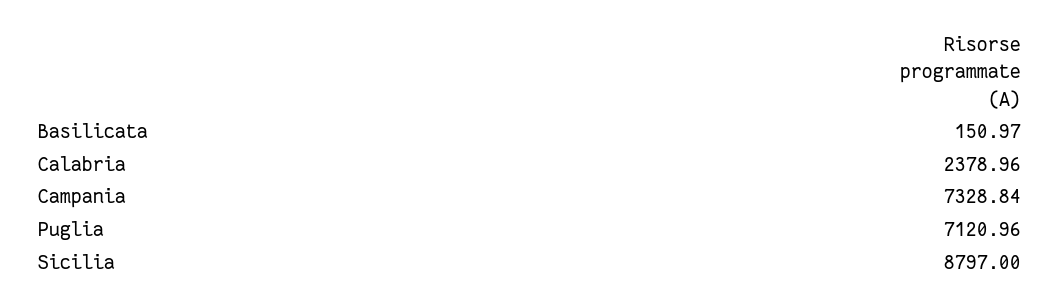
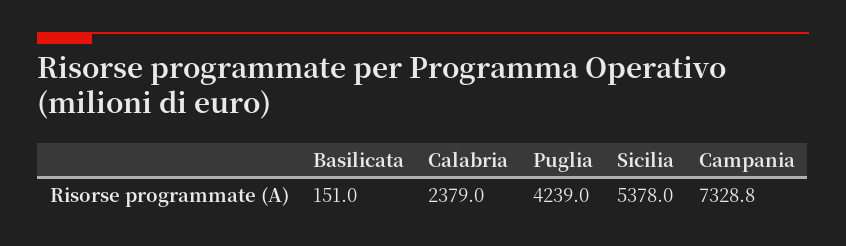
Puglia: 7120.96 -> 4239
Sicilia: 8797 -> 5378

